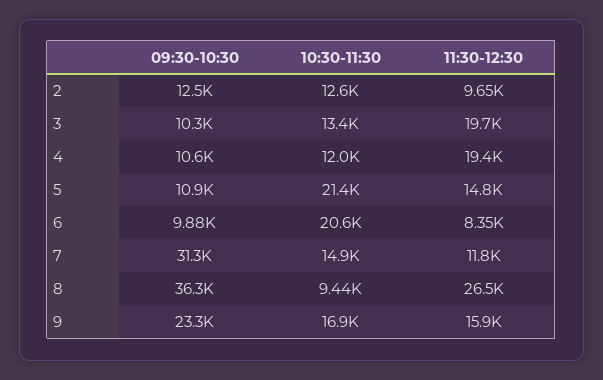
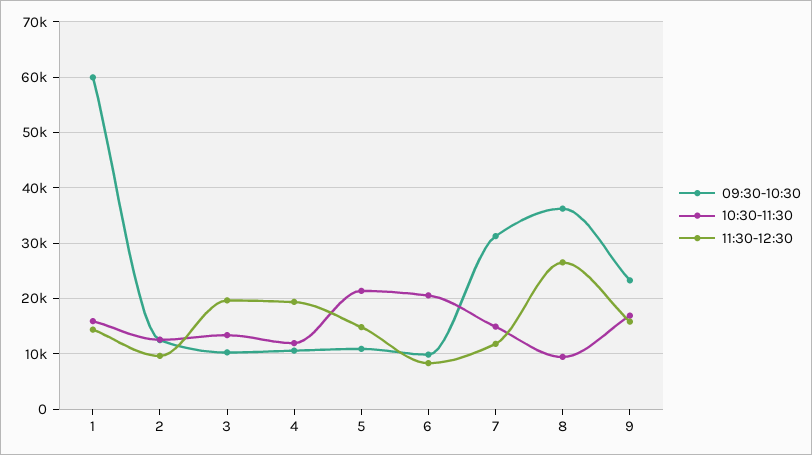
09:30-10:30, 1: none -> 60000
10:30-11:30, 1: none -> 16000
11:30-12:30, 1: none -> 14000

